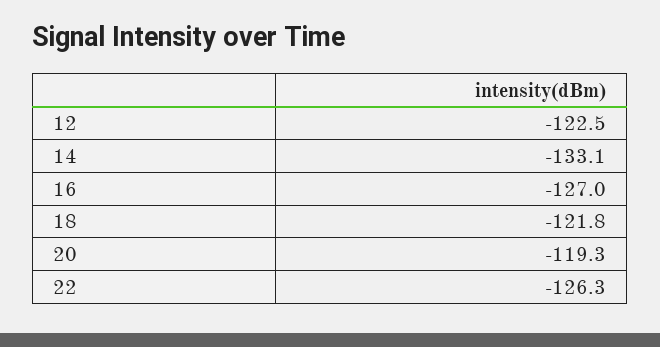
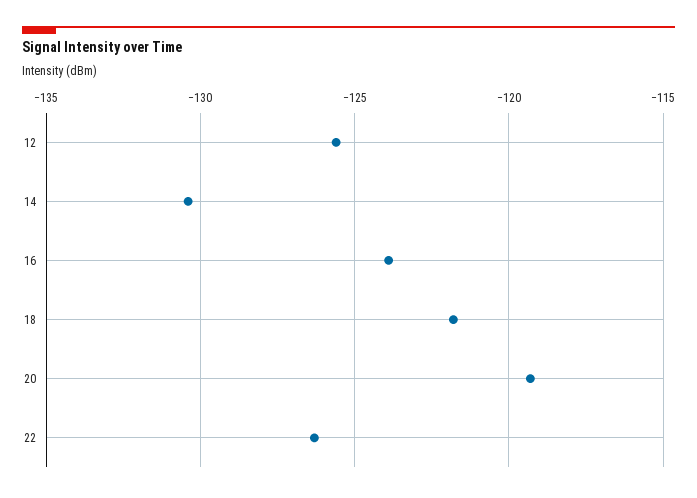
12: -122.5 -> -125.5
14: -133.1 -> -130.5
16: -127 -> -124

